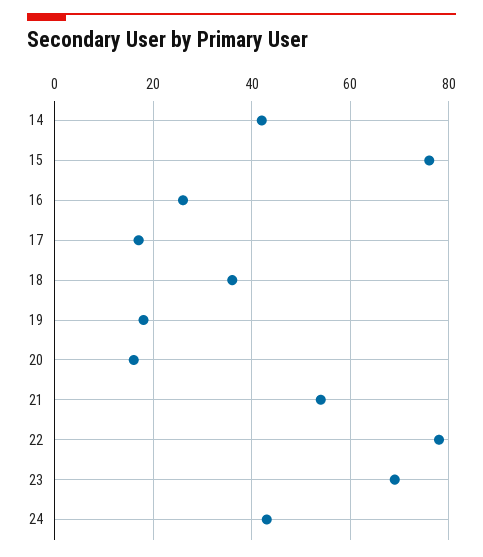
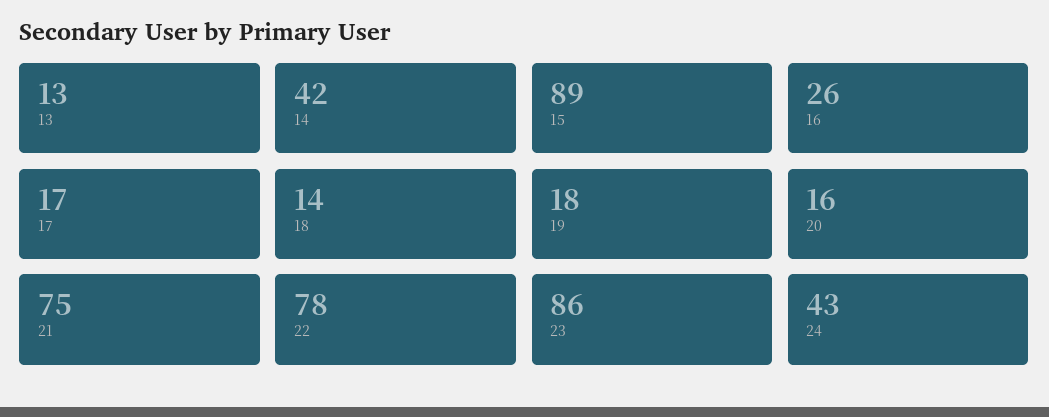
15: 75 -> 89
18: 35 -> 14
21: 55 -> 75
23: 70 -> 86
13: none -> 13

